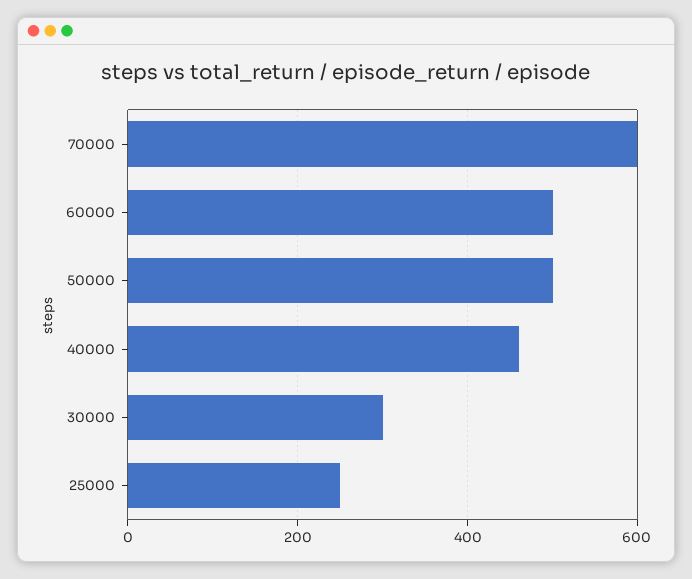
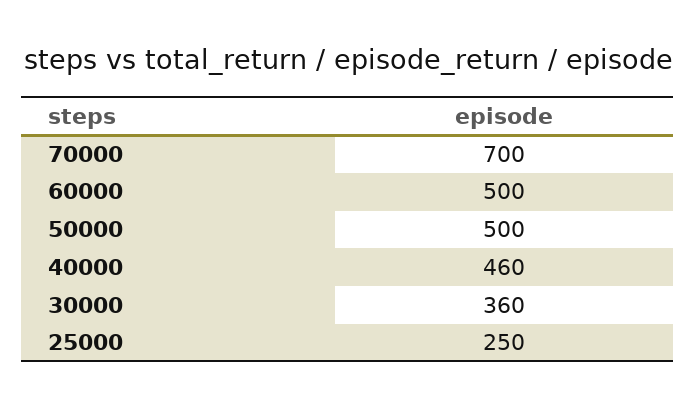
70000: 600 -> 700
30000: 300 -> 360

